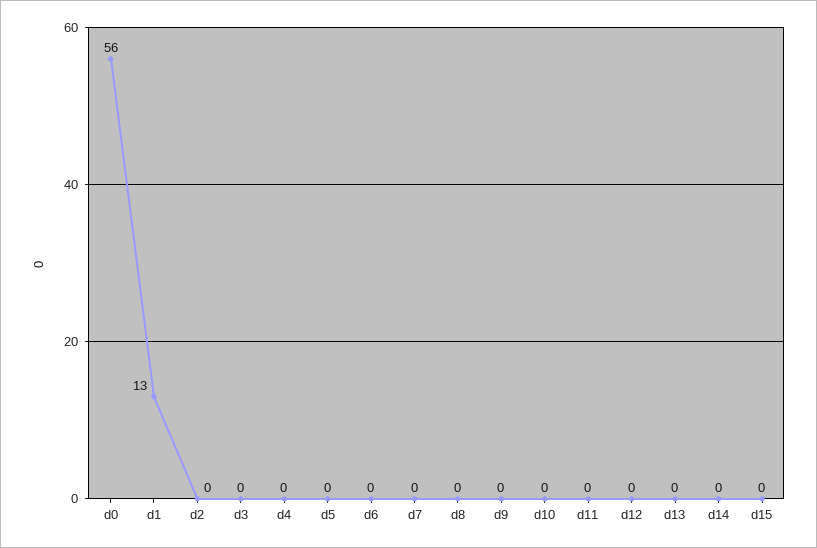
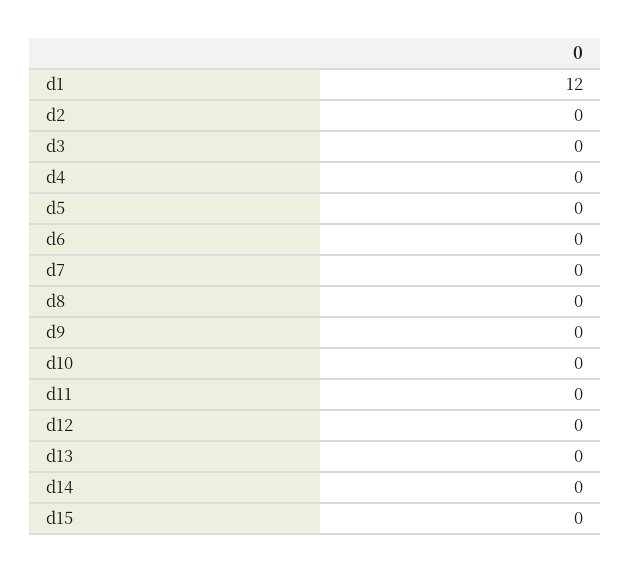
d0: 56 -> none
d1: 13 -> 12

